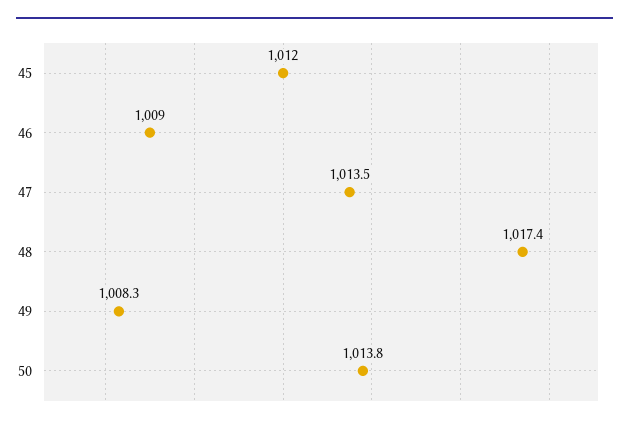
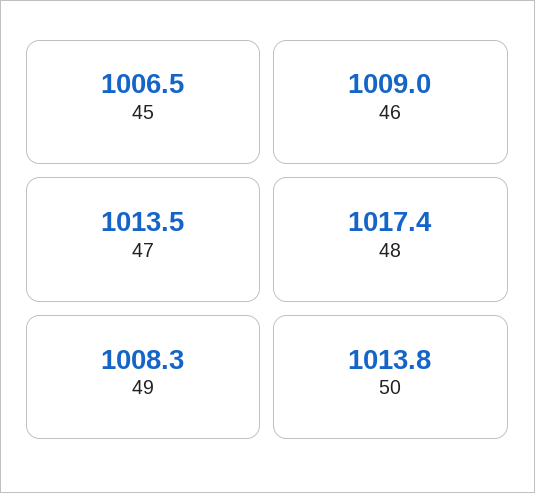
45: 1012 -> 1006.5

